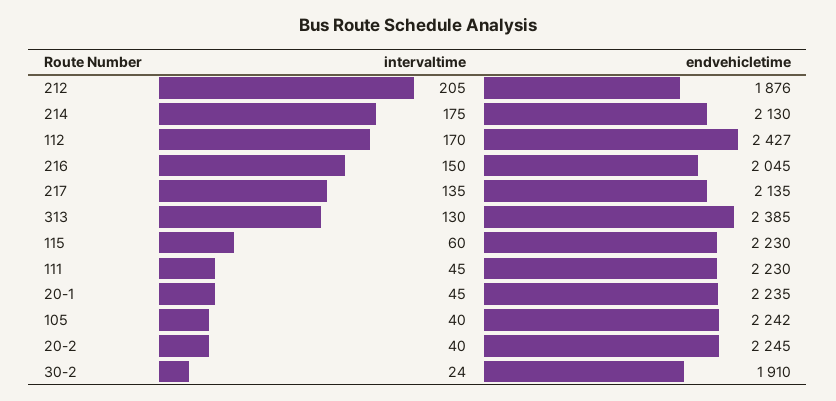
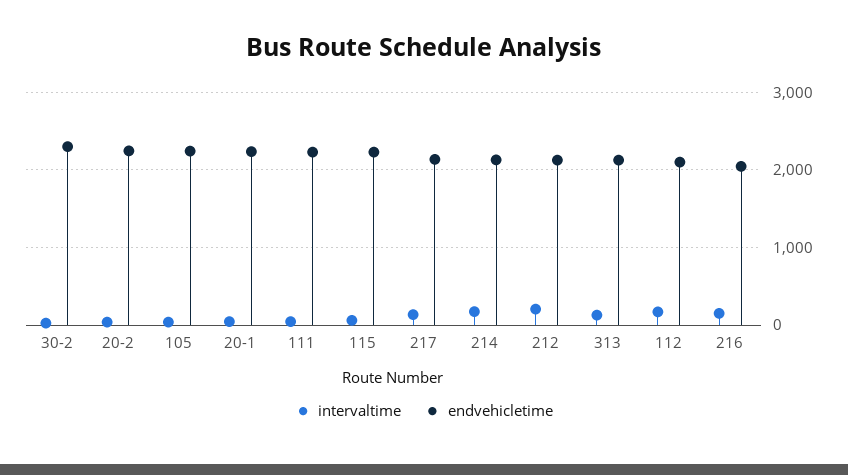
endvehicletime, 212: 1876 -> 2100
endvehicletime, 112: 2427 -> 2100
endvehicletime, 313: 2385 -> 2100
endvehicletime, 30-2: 1910 -> 2300

